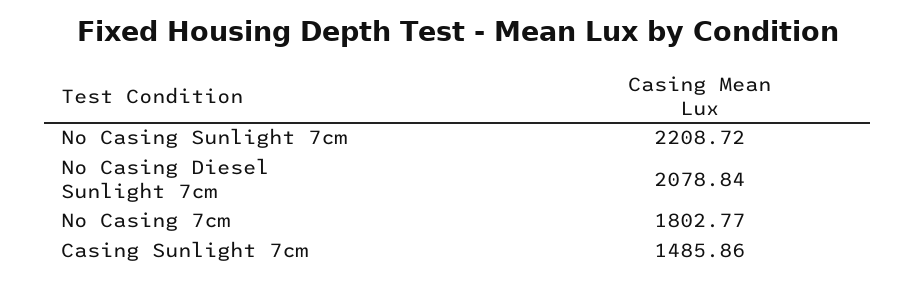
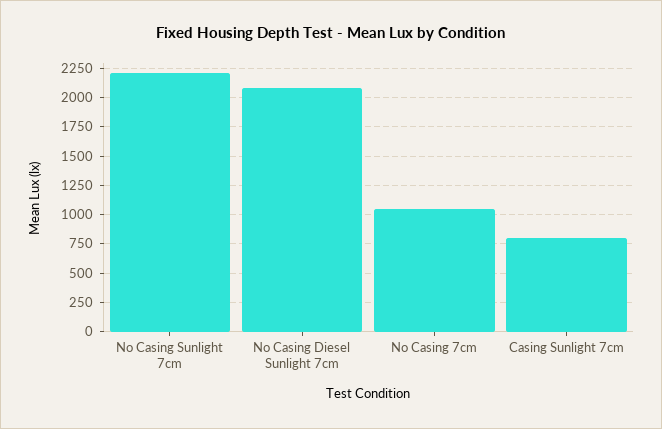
No Casing 7cm: 1802.77 -> 1000
Casing Sunlight 7cm: 1485.86 -> 750

